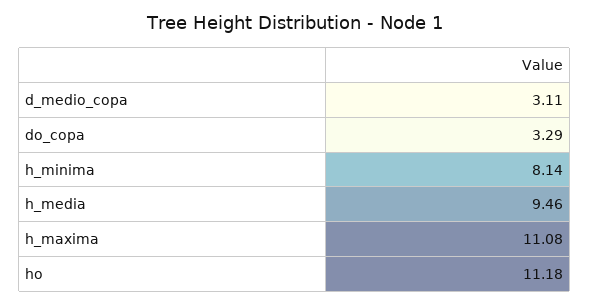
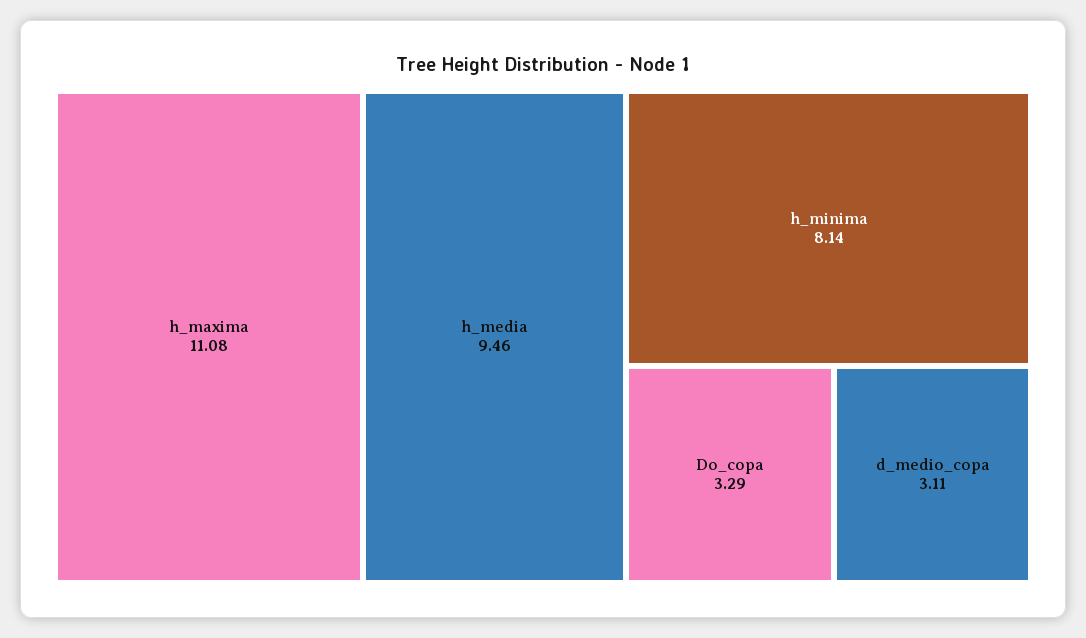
ho: 11.18 -> none

